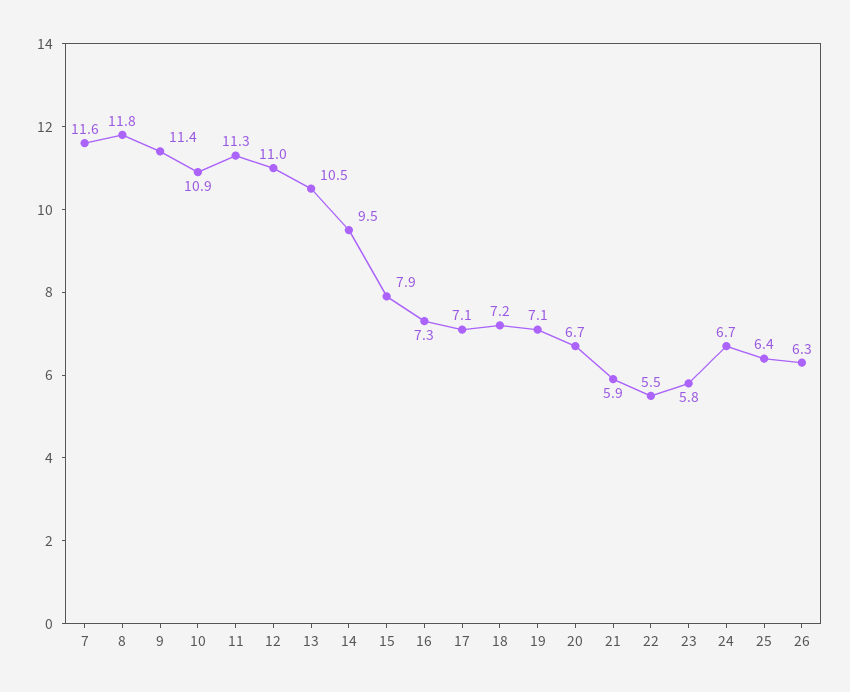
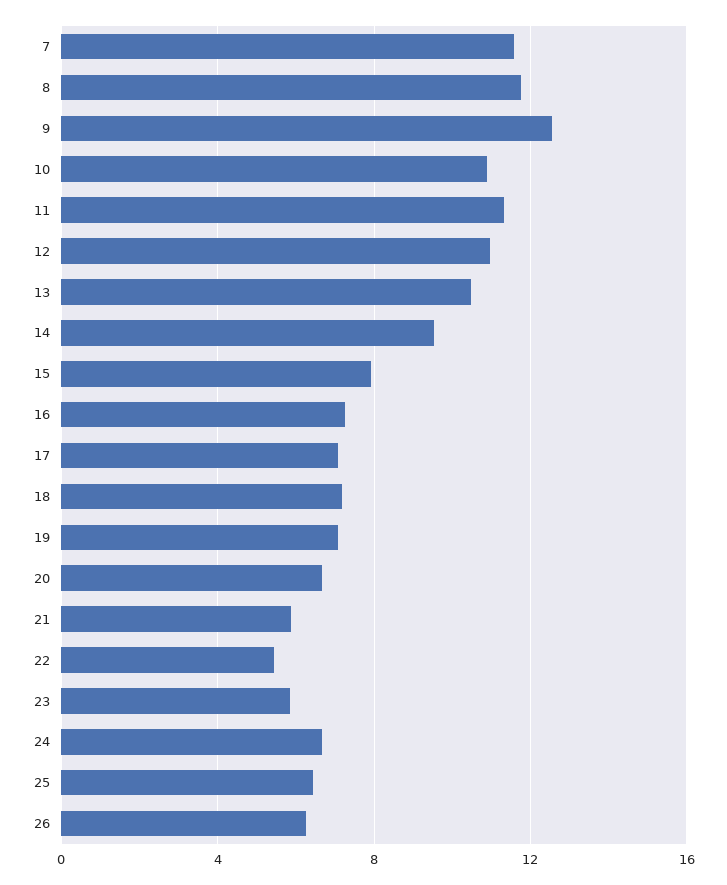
9: 11.4 -> 12.5

